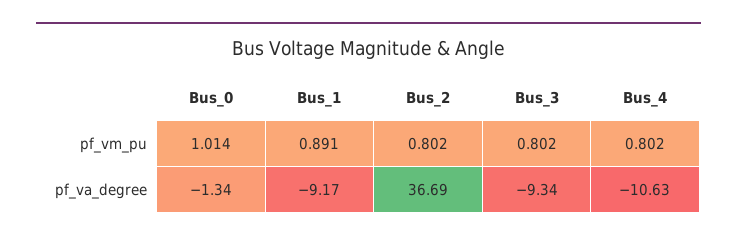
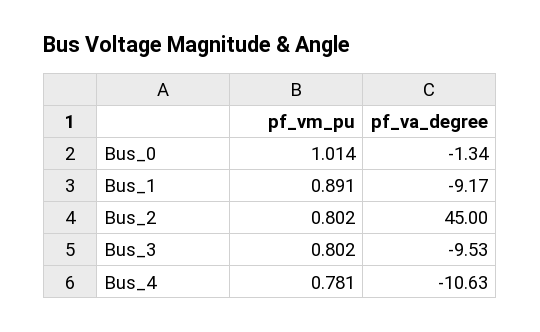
Bus_4, pf_vm_pu: 0.802 -> 0.781
Bus_2, pf_va_degree: 36.69 -> 45
Bus_3, pf_va_degree: -9.34 -> -9.53

